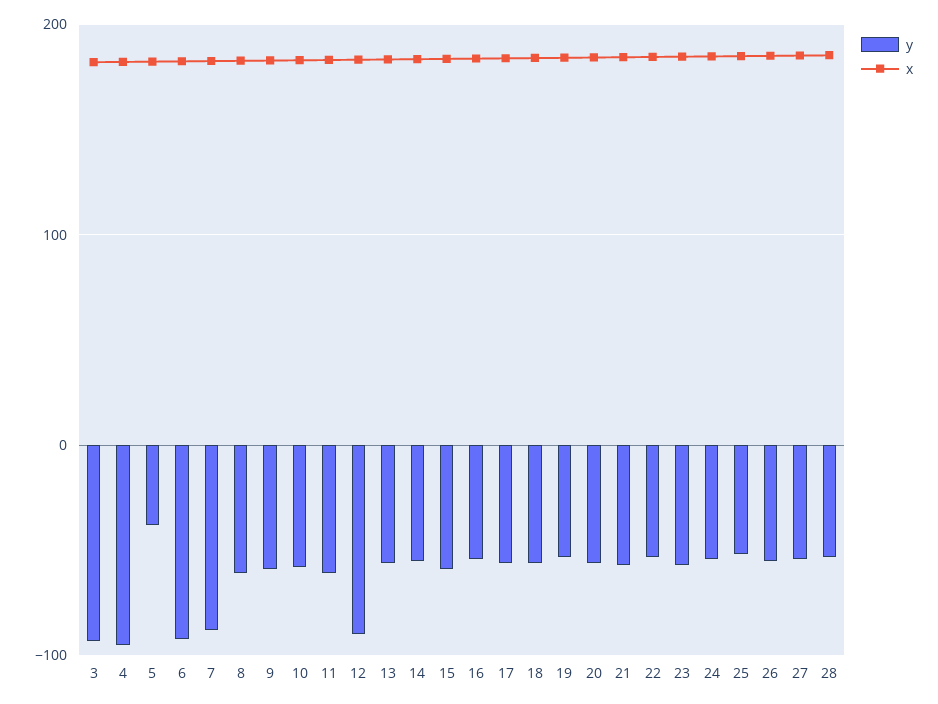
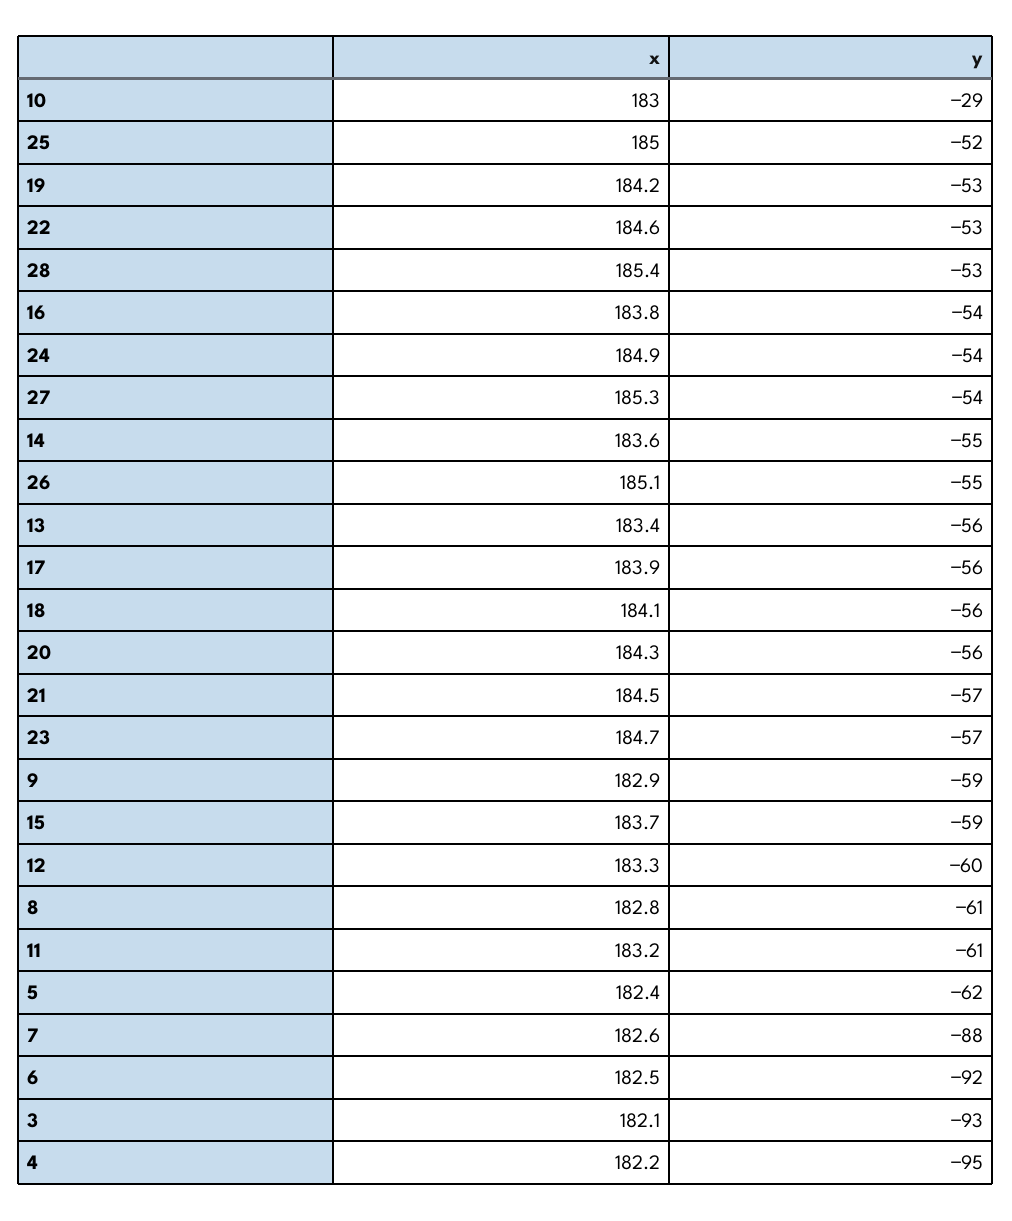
y, 5: -40 -> -62
y, 10: -60 -> -29
y, 12: -90 -> -60

